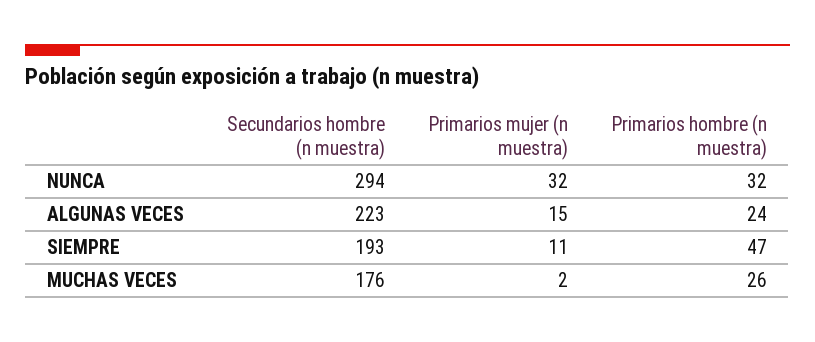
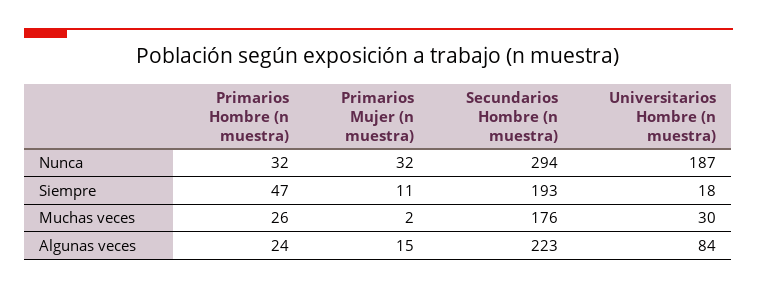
Universitarios Hombre (n muestra), NUNCA: none -> 187
Universitarios Hombre (n muestra), SIEMPRE: none -> 18
Universitarios Hombre (n muestra), MUCHAS VECES: none -> 30
Universitarios Hombre (n muestra), ALGUNAS VECES: none -> 84

